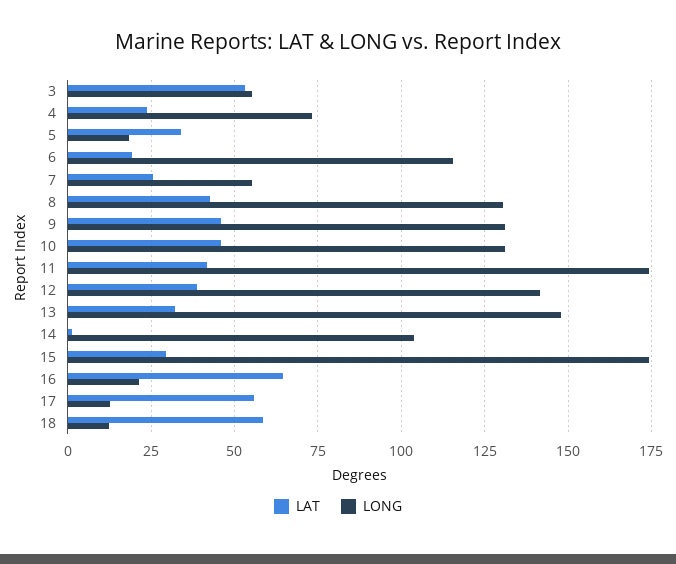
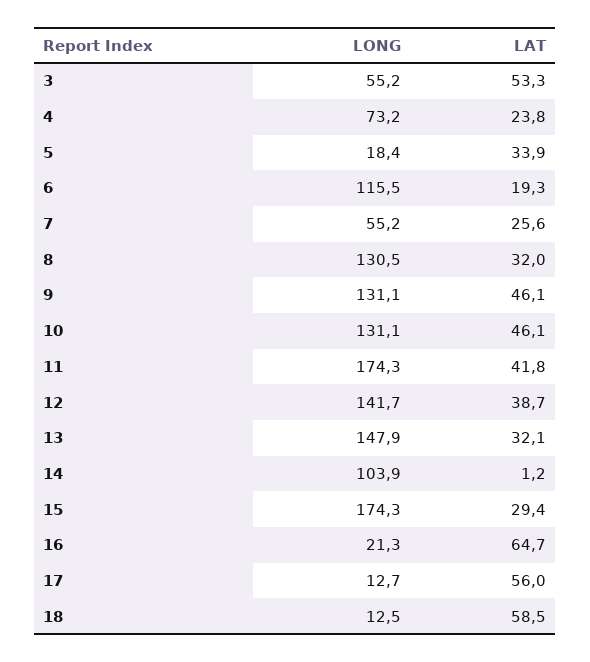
LAT, 8: 42.5 -> 32

